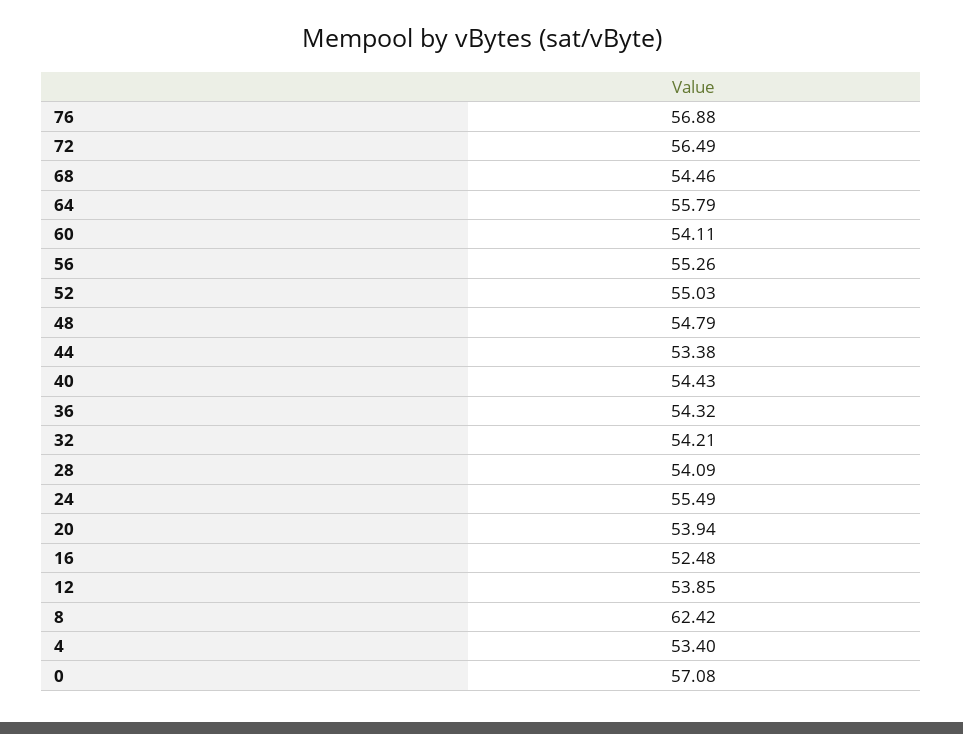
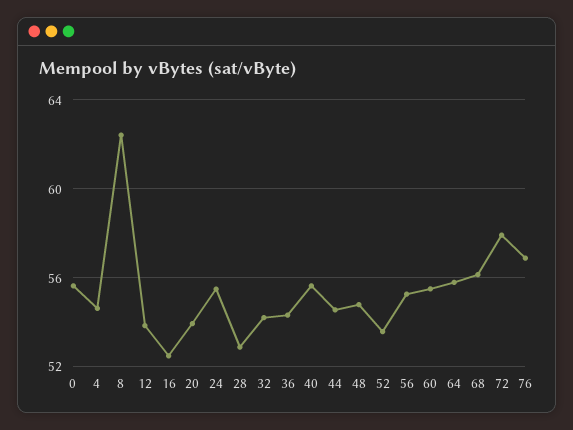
72: 56.49 -> 58
68: 54.46 -> 56
60: 54.11 -> 55.5
52: 55.03 -> 53.5
44: 53.38 -> 54.5
40: 54.43 -> 55.5
28: 54.09 -> 53
4: 53.4 -> 54.5
0: 57.08 -> 55.5

